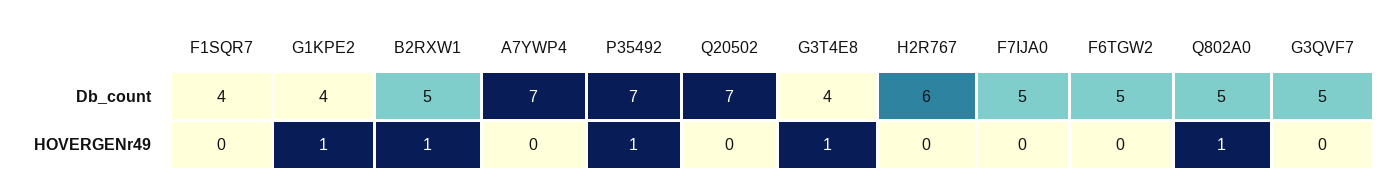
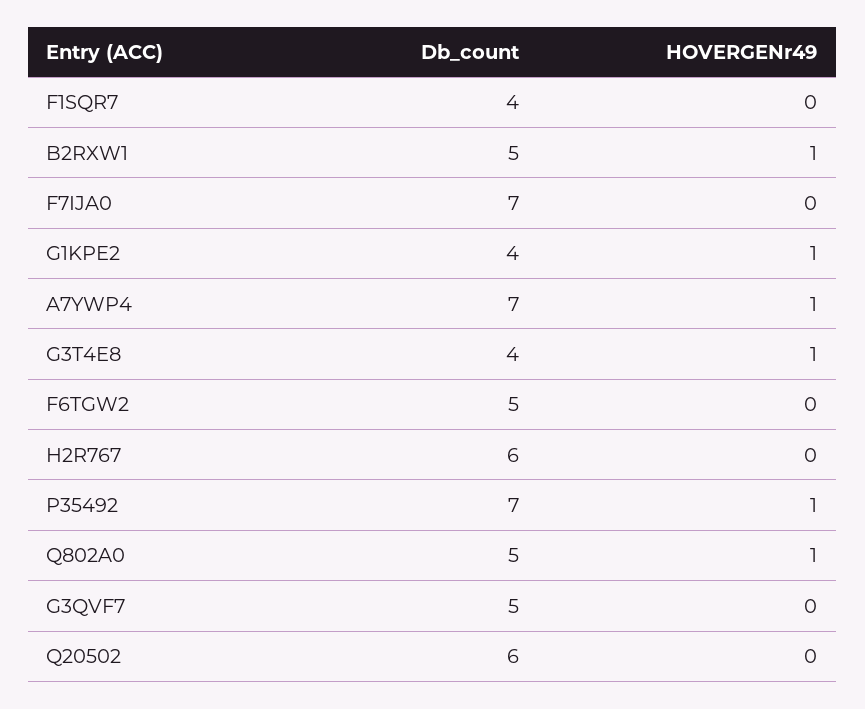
Q20502, Db_count: 7 -> 6
F7IJA0, Db_count: 5 -> 7
A7YWP4, HOVERGENr49: 0 -> 1

